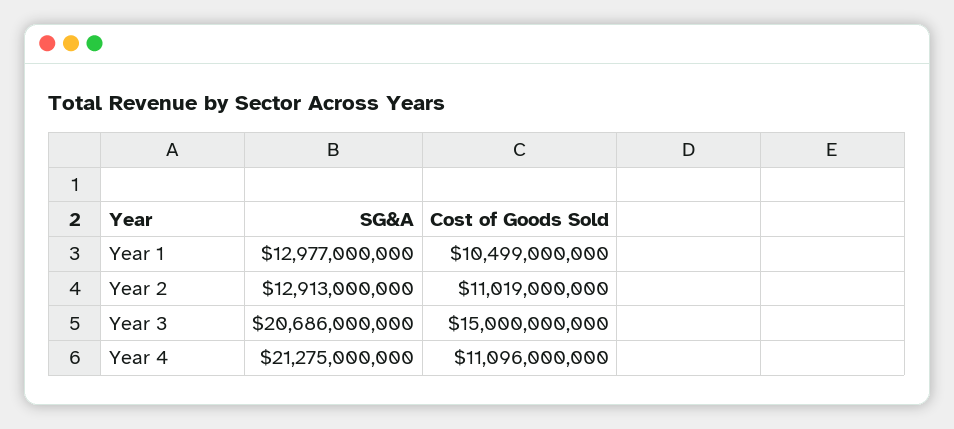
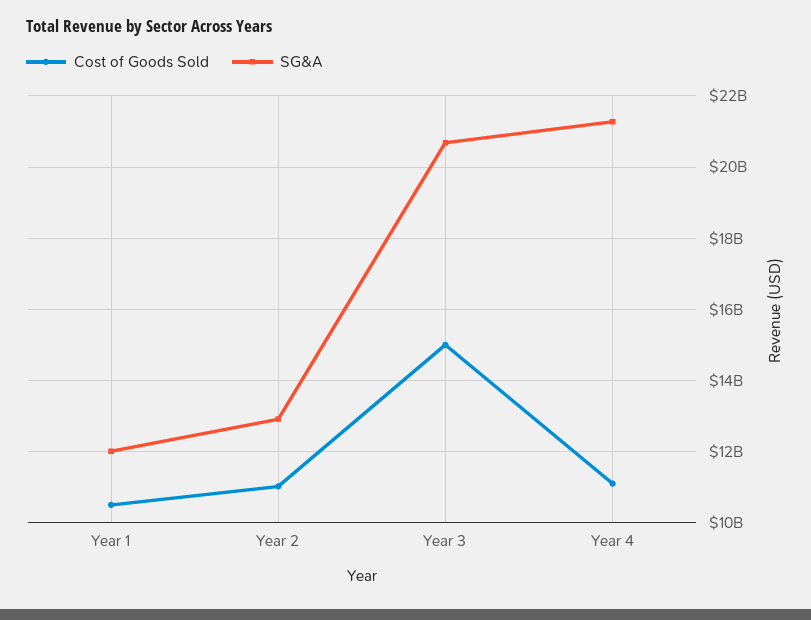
SG&A, Year 1: 12977000000 -> 12000000000

